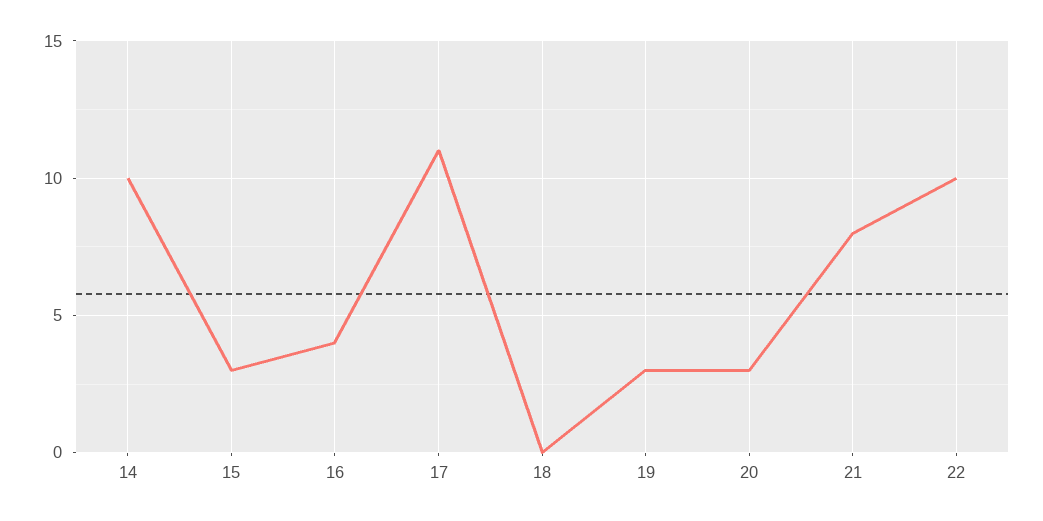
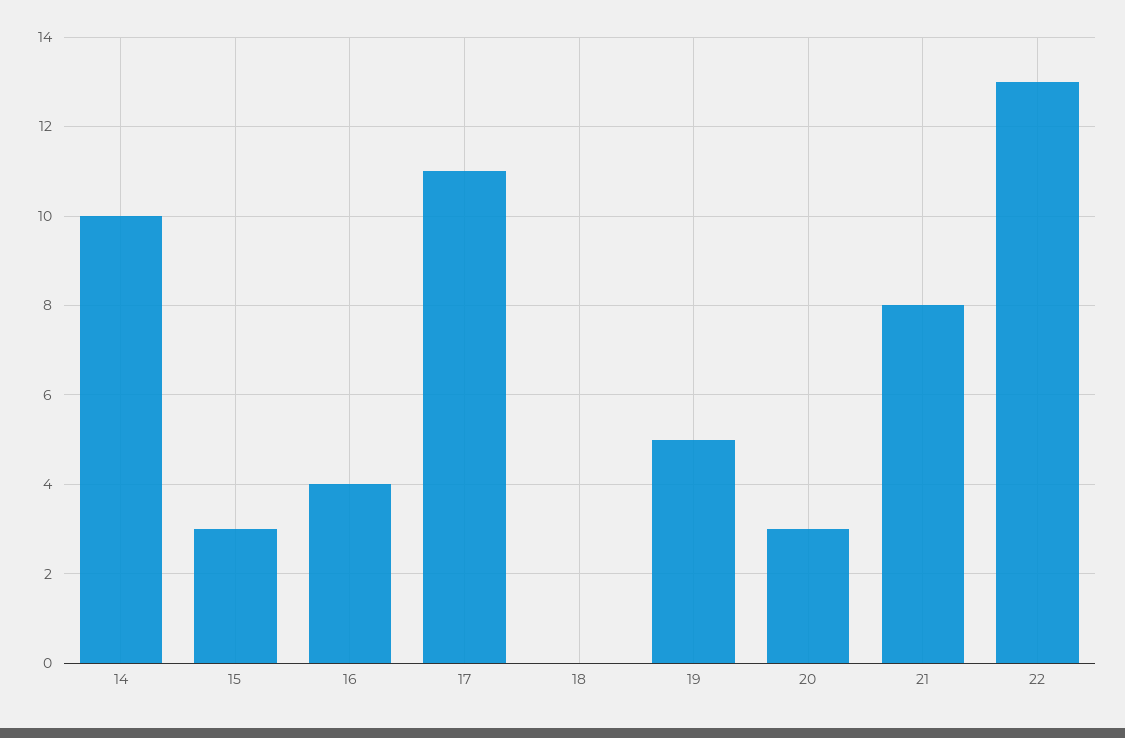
19: 3 -> 5
22: 10 -> 13

